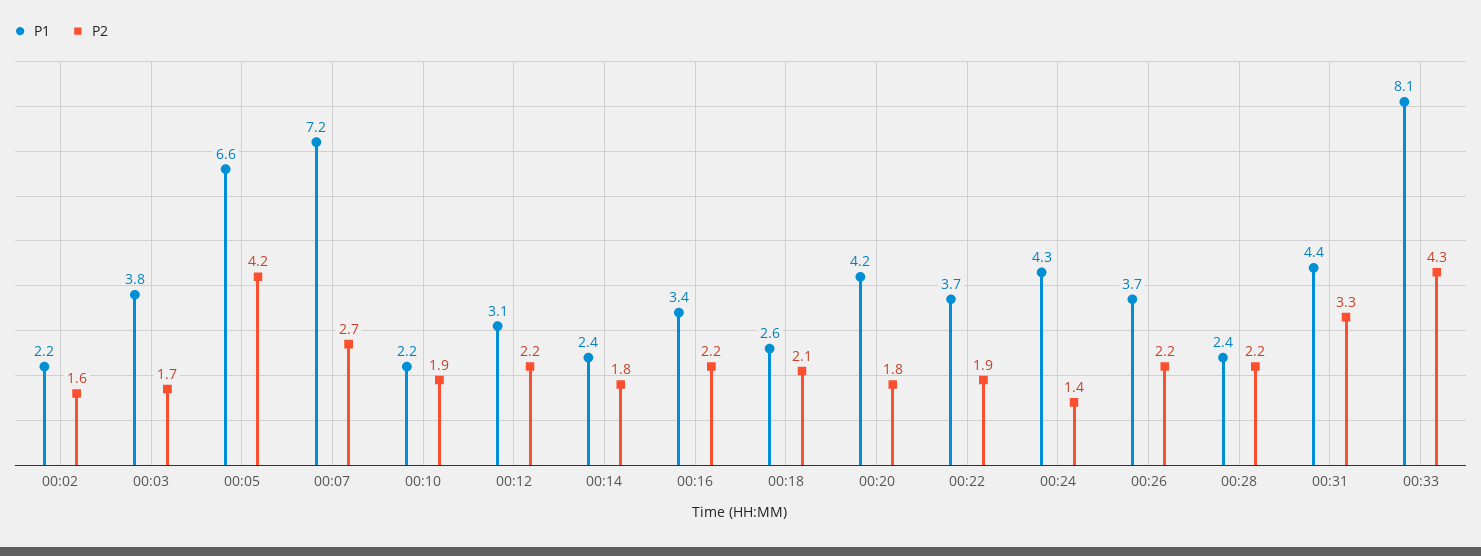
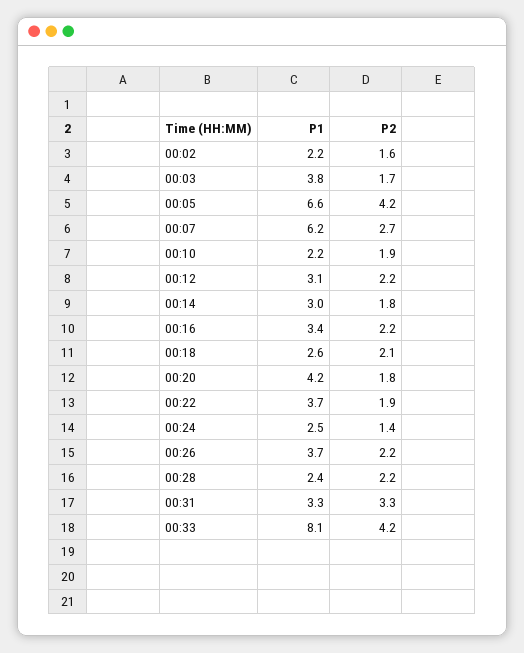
P1, 00:07: 7.2 -> 6.2
P1, 00:14: 2.4 -> 3
P1, 00:24: 4.3 -> 2.5
P1, 00:31: 4.4 -> 3.3
P2, 00:33: 4.3 -> 4.2

